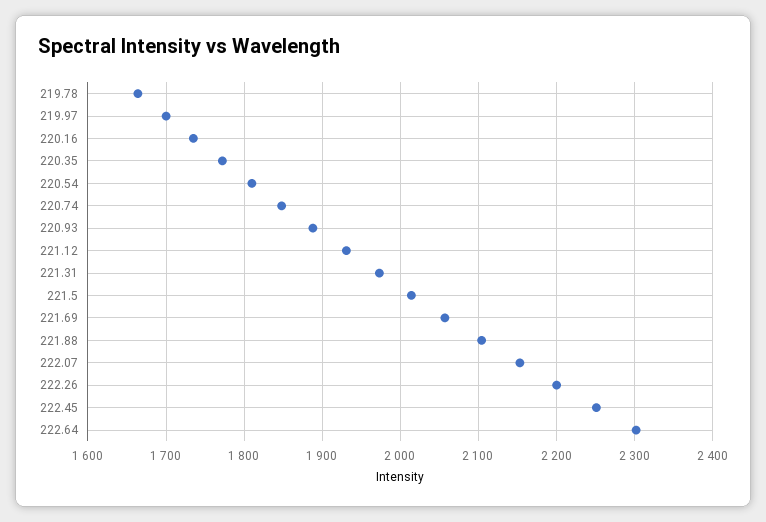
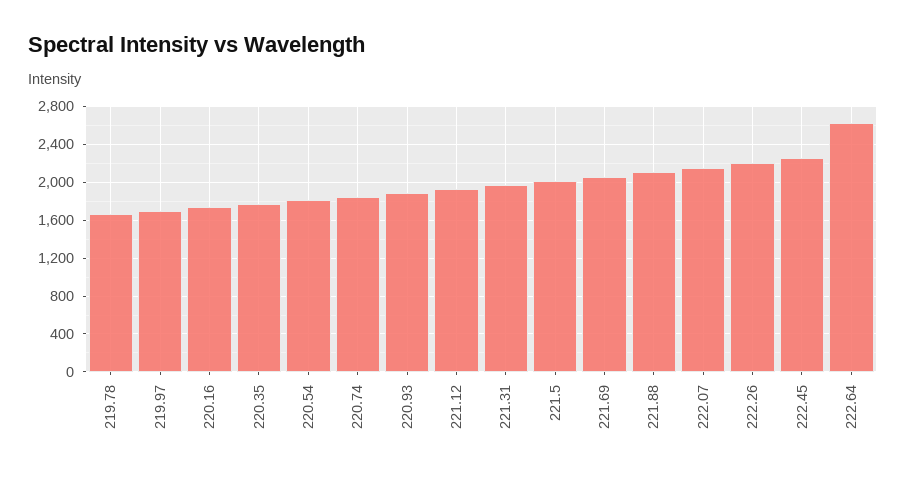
222.64: 2300 -> 2600

